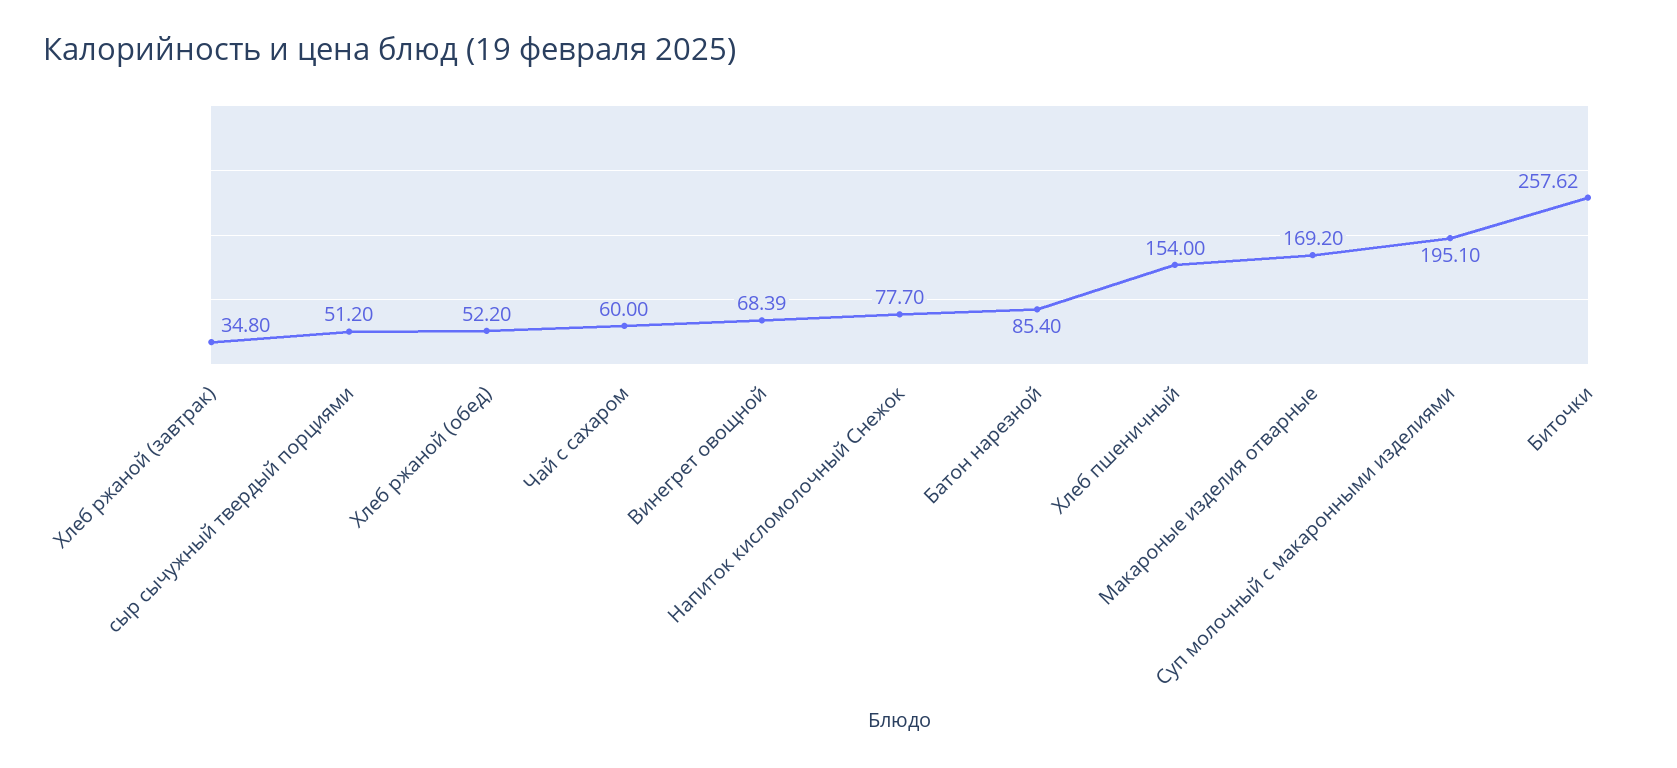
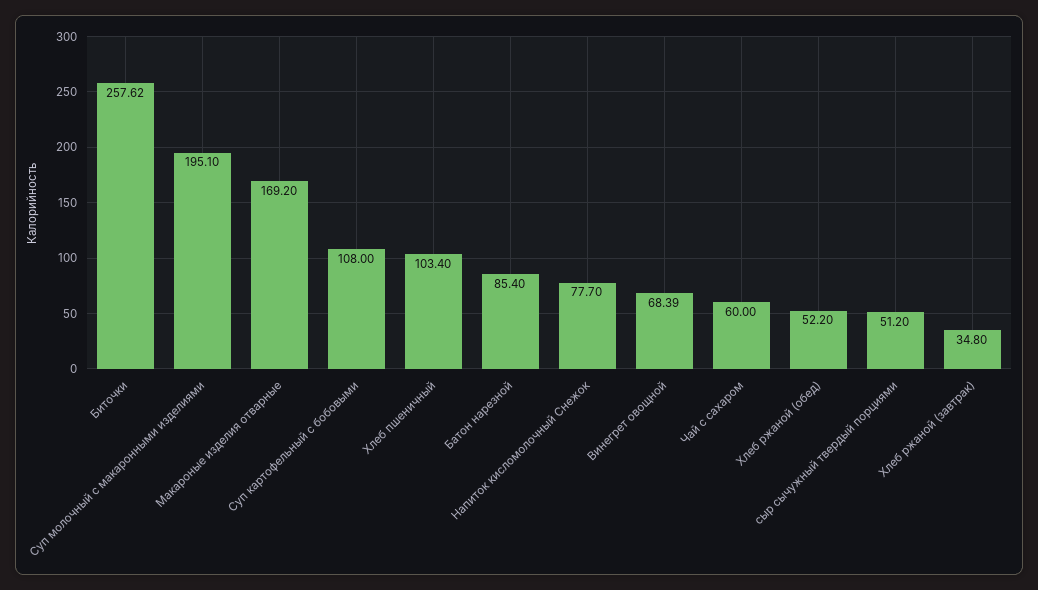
Хлеб пшеничный: 154 -> 103.4
Суп картофельный с бобовыми: none -> 108

